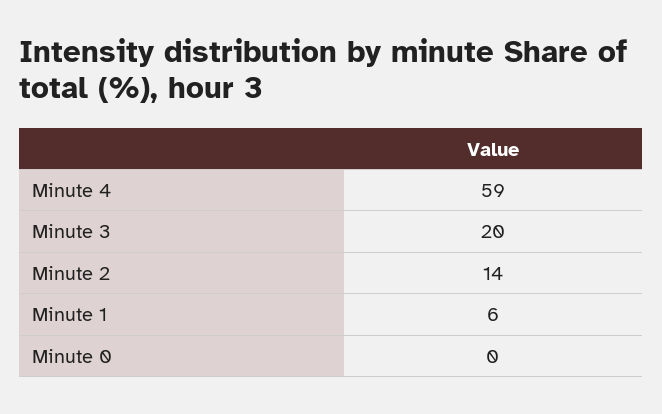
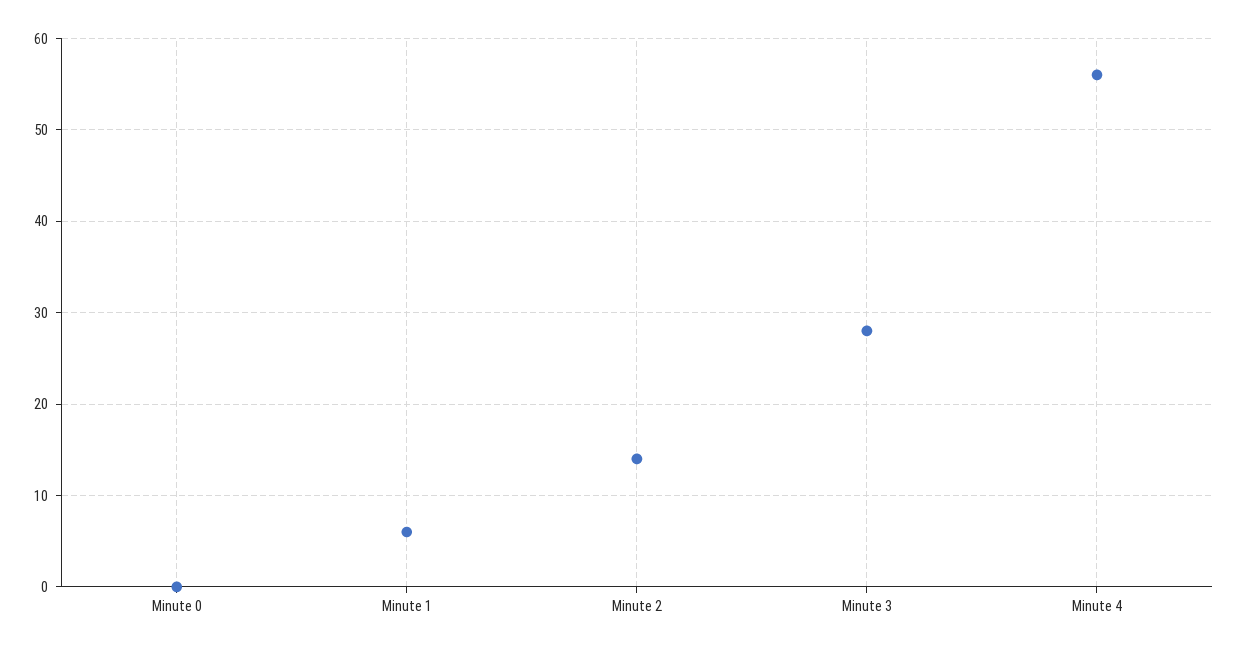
Minute 4: 59 -> 56
Minute 3: 20 -> 28

